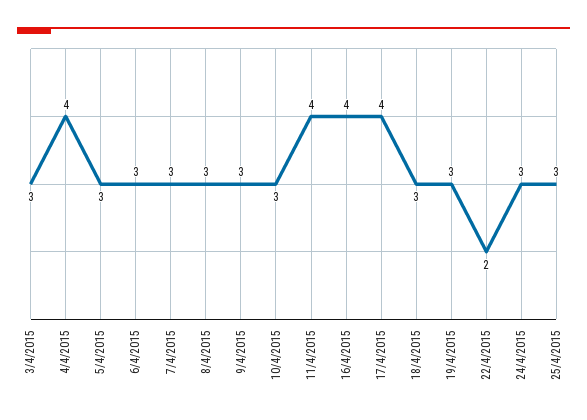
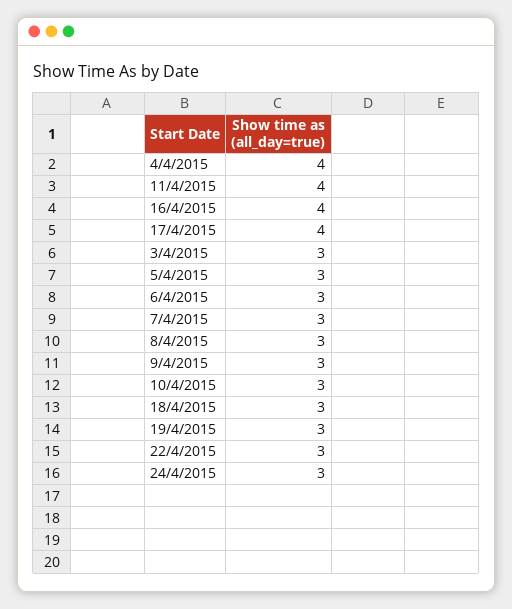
22/4/2015: 2 -> 3
25/4/2015: 3 -> none

